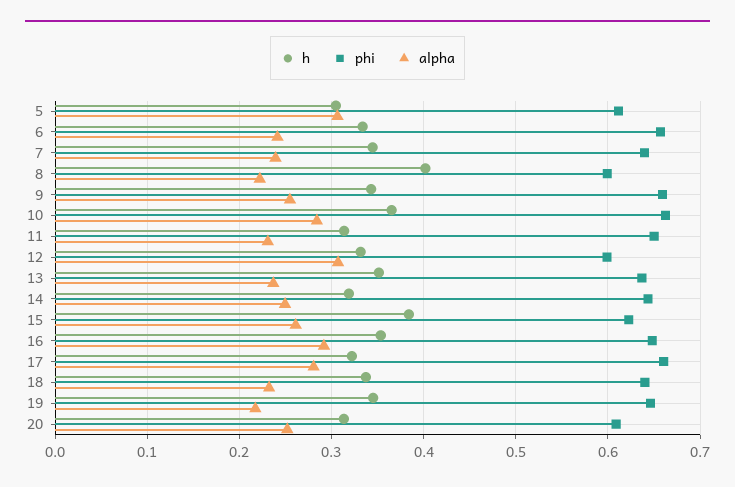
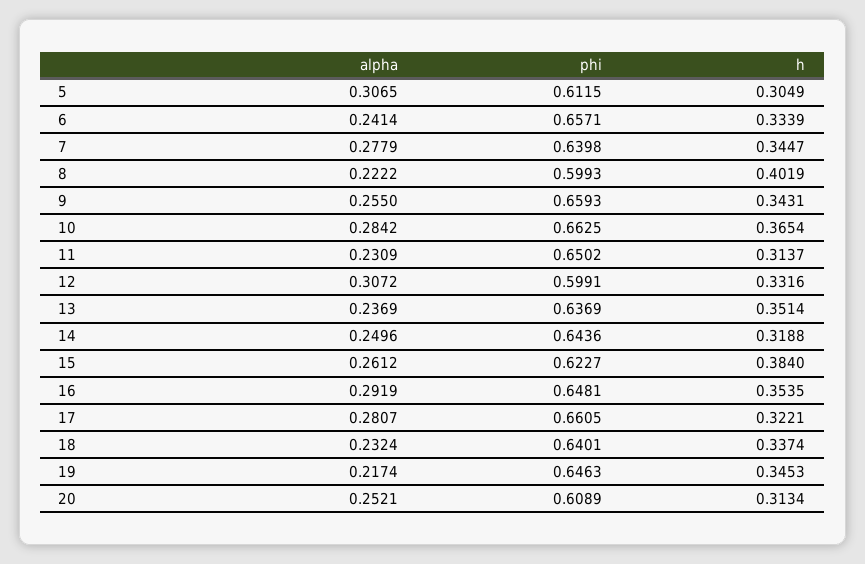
alpha, 7: 0.24 -> 0.2779

